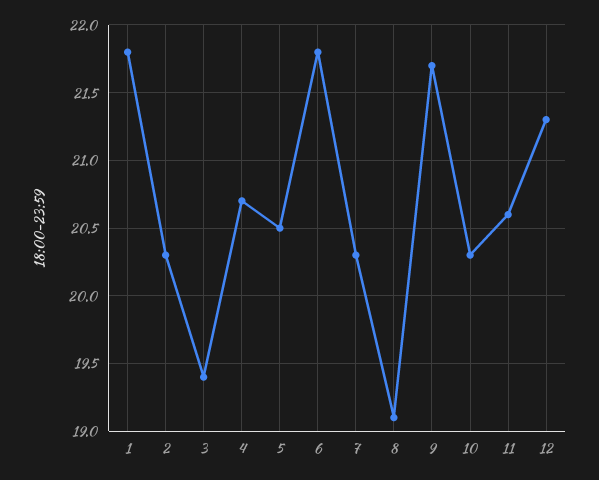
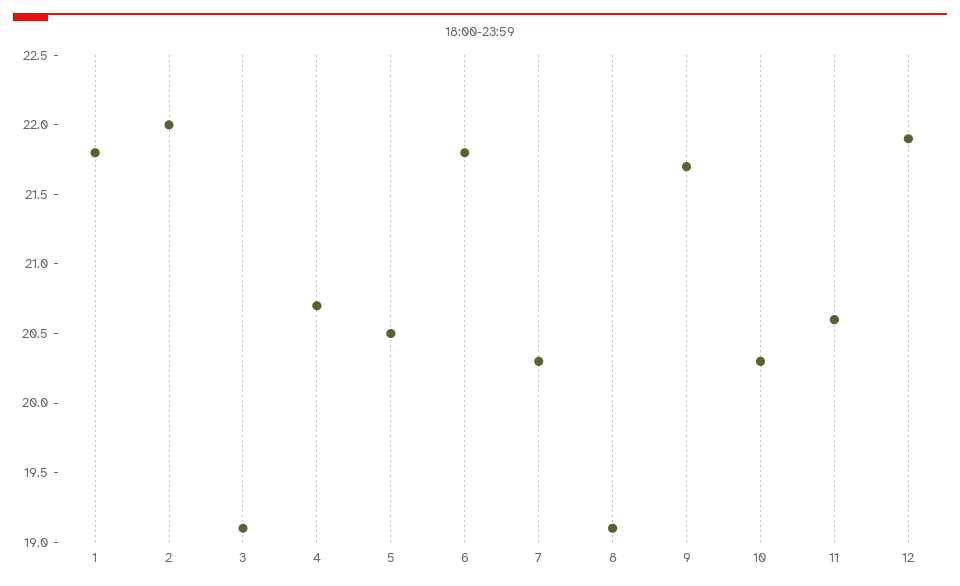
2: 20.3 -> 22
3: 19.4 -> 19.1
12: 21.3 -> 21.9

